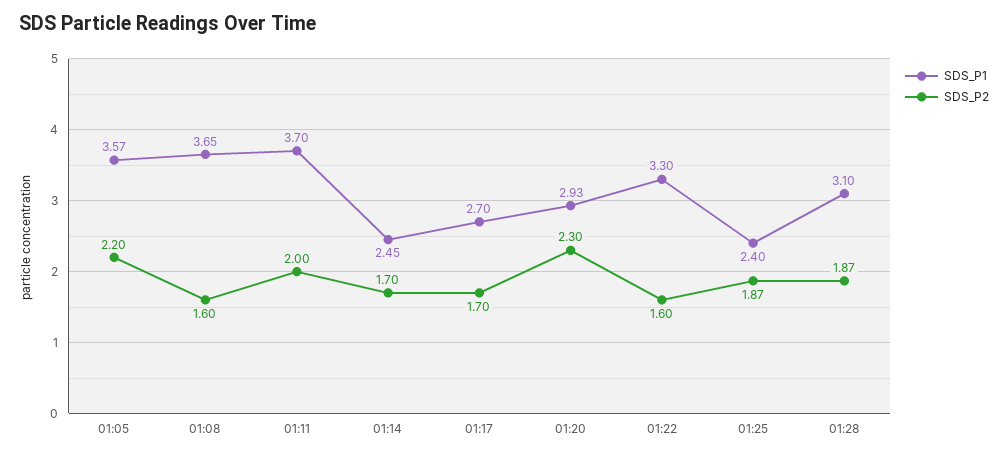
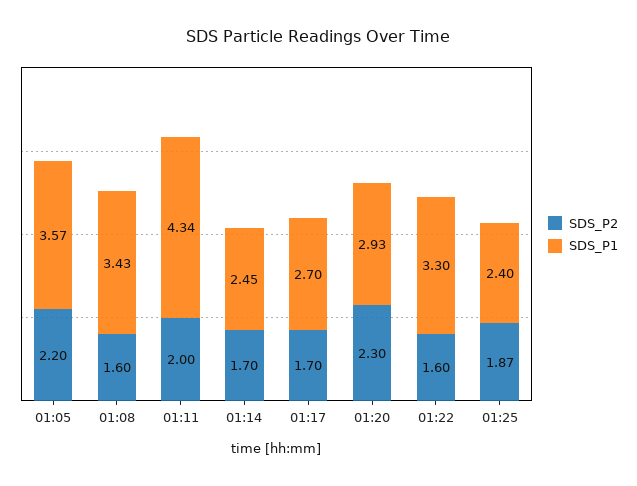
SDS_P1, 01:08: 3.65 -> 3.43
SDS_P1, 01:11: 3.7 -> 4.34
SDS_P1, 01:28: 3.1 -> none
SDS_P2, 01:28: 1.87 -> none

